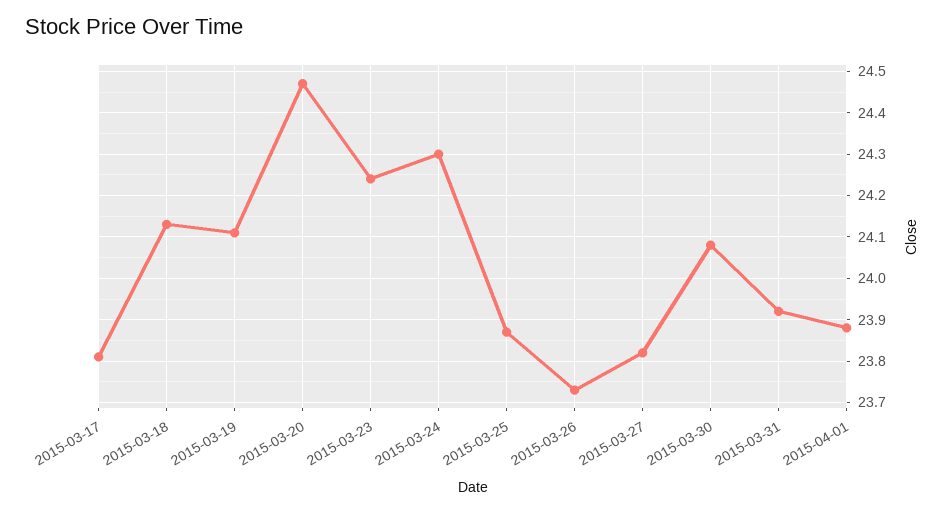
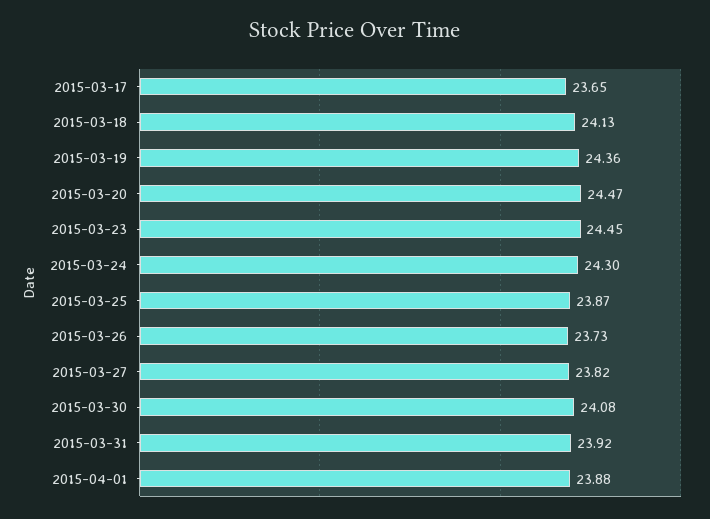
2015-03-17: 23.8 -> 23.65
2015-03-19: 24.1 -> 24.36
2015-03-23: 24.25 -> 24.45

